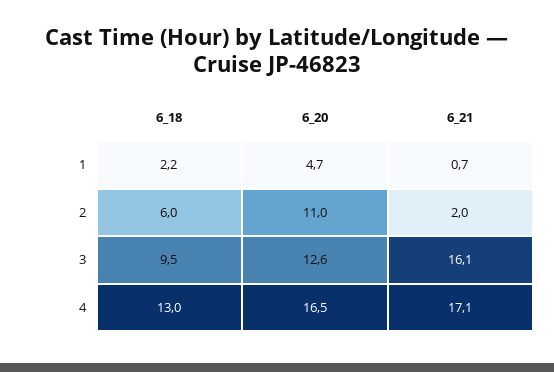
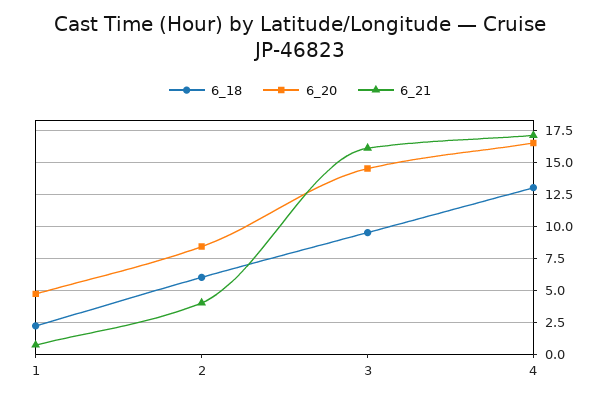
6_20, 2: 11 -> 8.5
6_21, 2: 2 -> 4
6_20, 3: 12.6 -> 14.5

